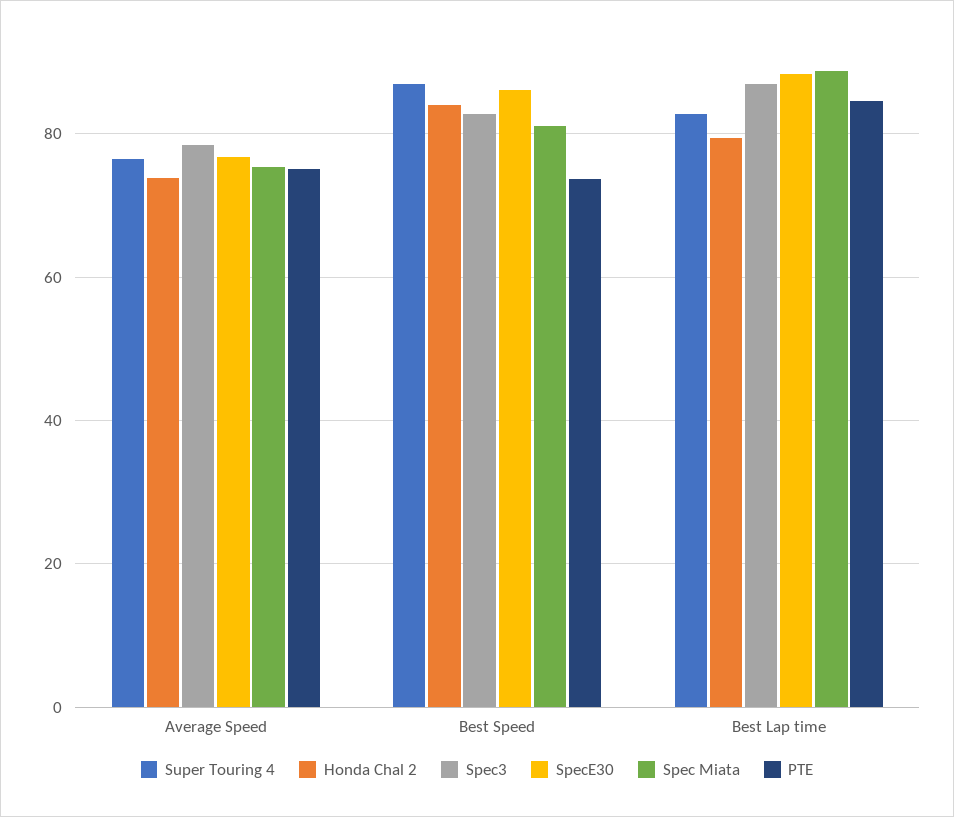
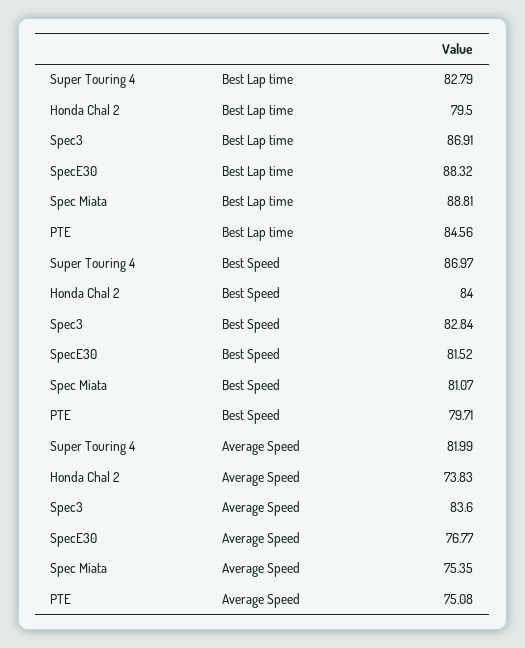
Super Touring 4, Average Speed: 76 -> 81.99
Spec3, Average Speed: 78 -> 83.6
SpecE30, Best Speed: 86 -> 81.52
PTE, Best Speed: 74 -> 79.71

